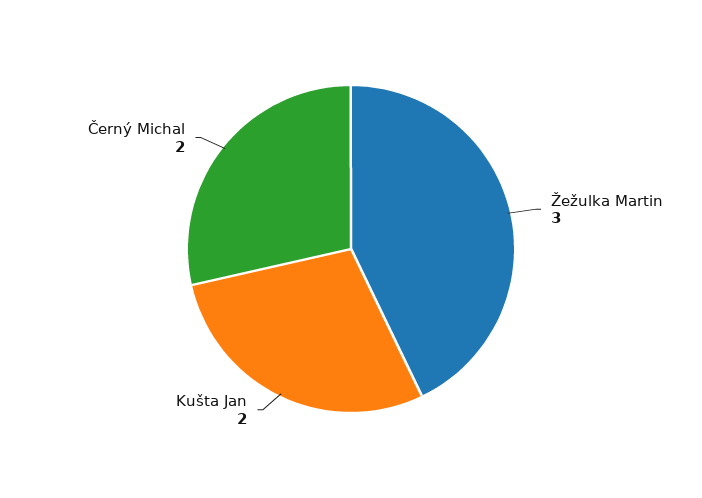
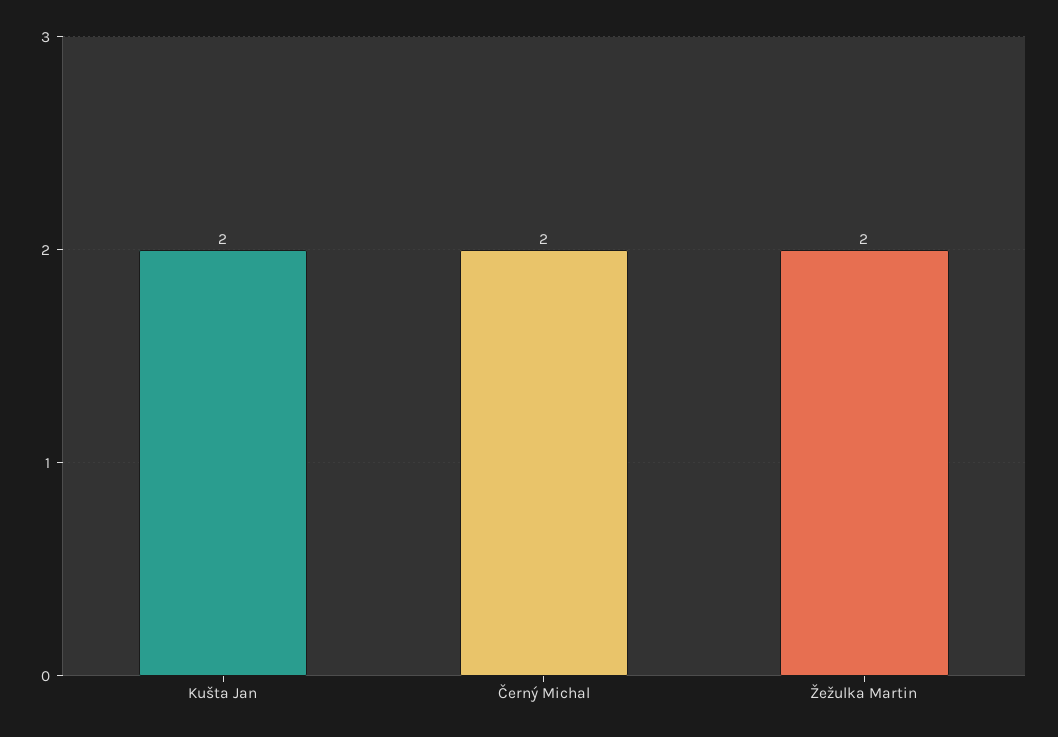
Žežulka Martin: 3 -> 2

